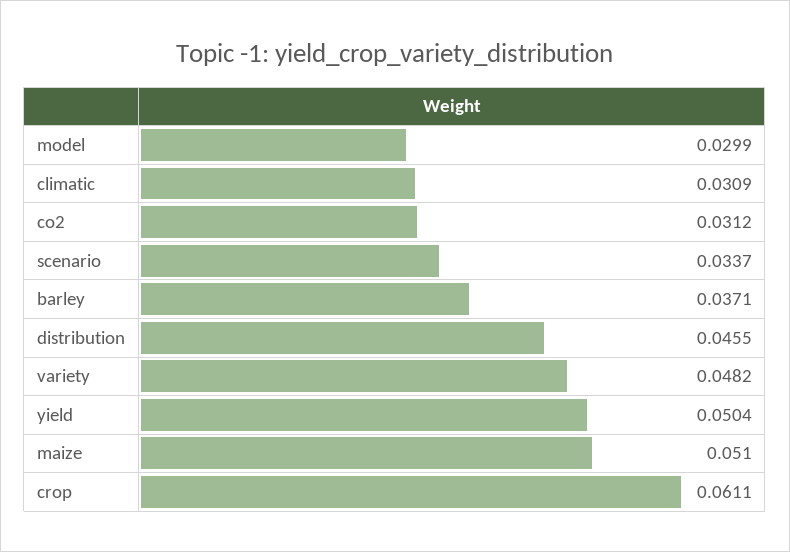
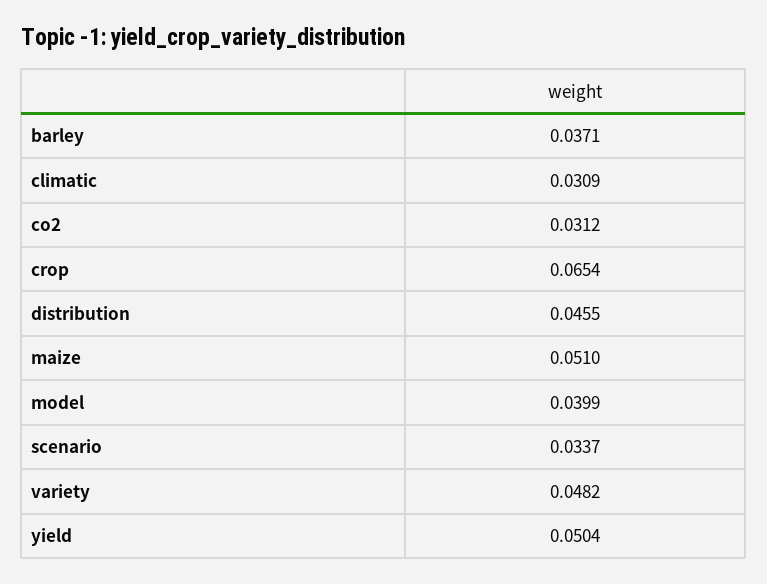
model: 0.0299 -> 0.0399
crop: 0.0611 -> 0.0654

